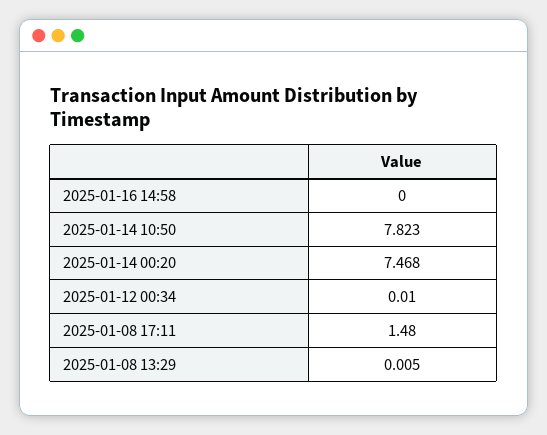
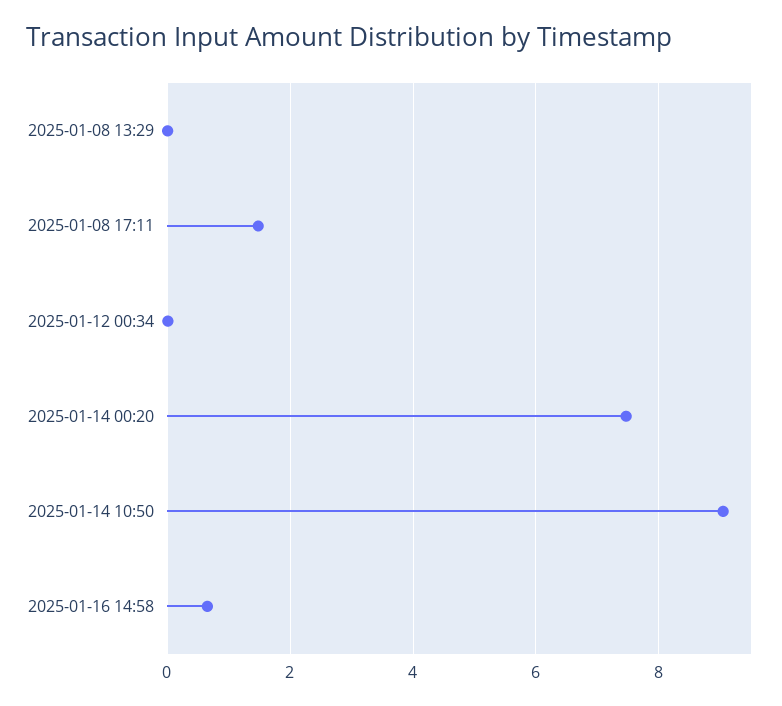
2025-01-16 14:58: 0 -> 0.6
2025-01-14 10:50: 7.823 -> 9

